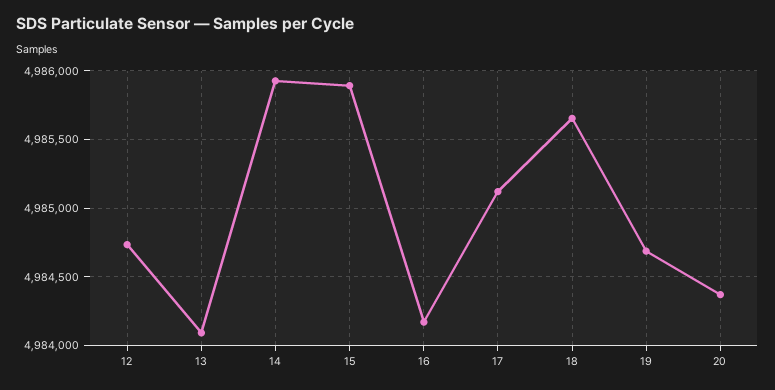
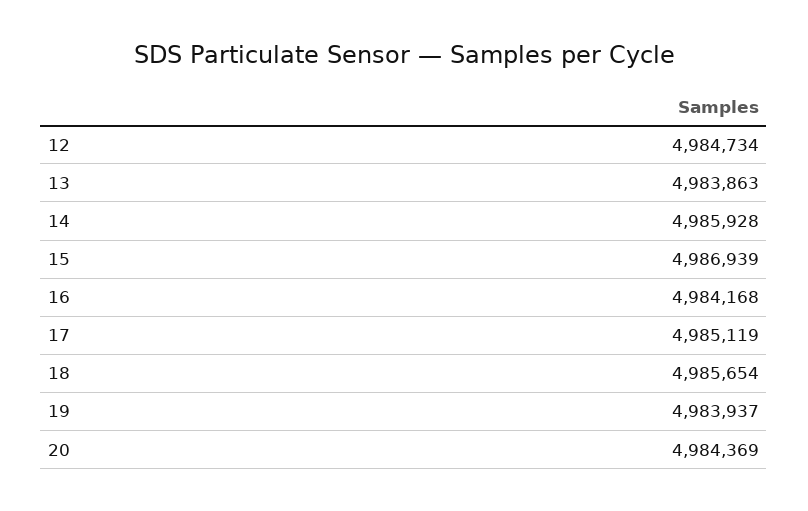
13: 4984100 -> 4983863
15: 4985900 -> 4986939
19: 4984700 -> 4983937

